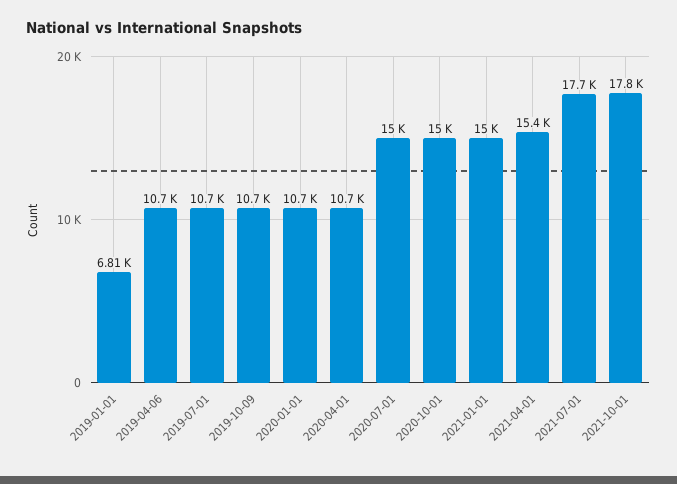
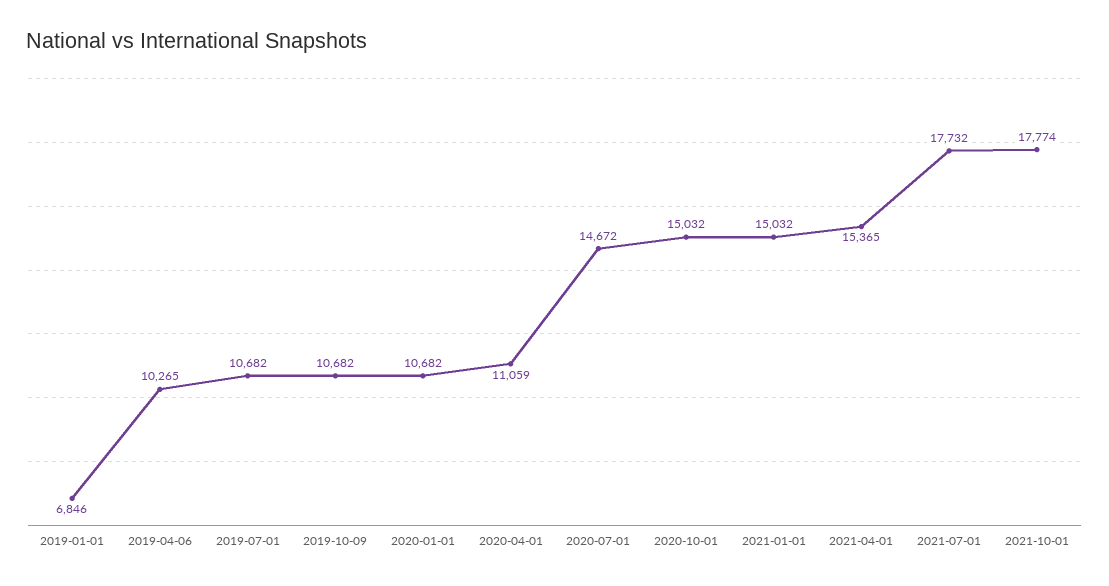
2019-01-01: 6810 -> 6846
2019-04-06: 10700 -> 10265
2020-04-01: 10700 -> 11059
2020-07-01: 15000 -> 14672

